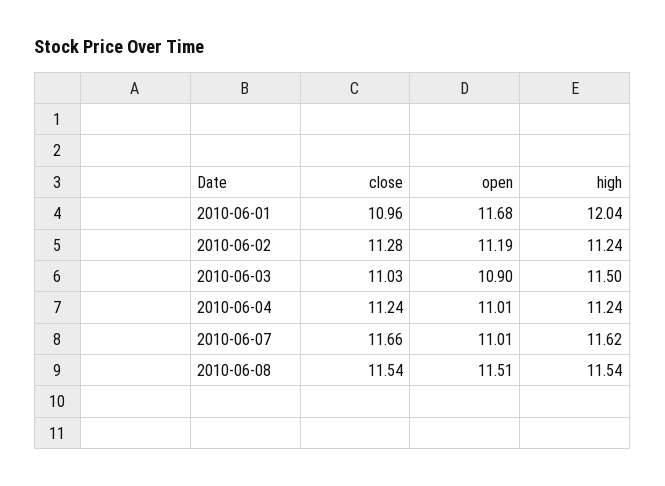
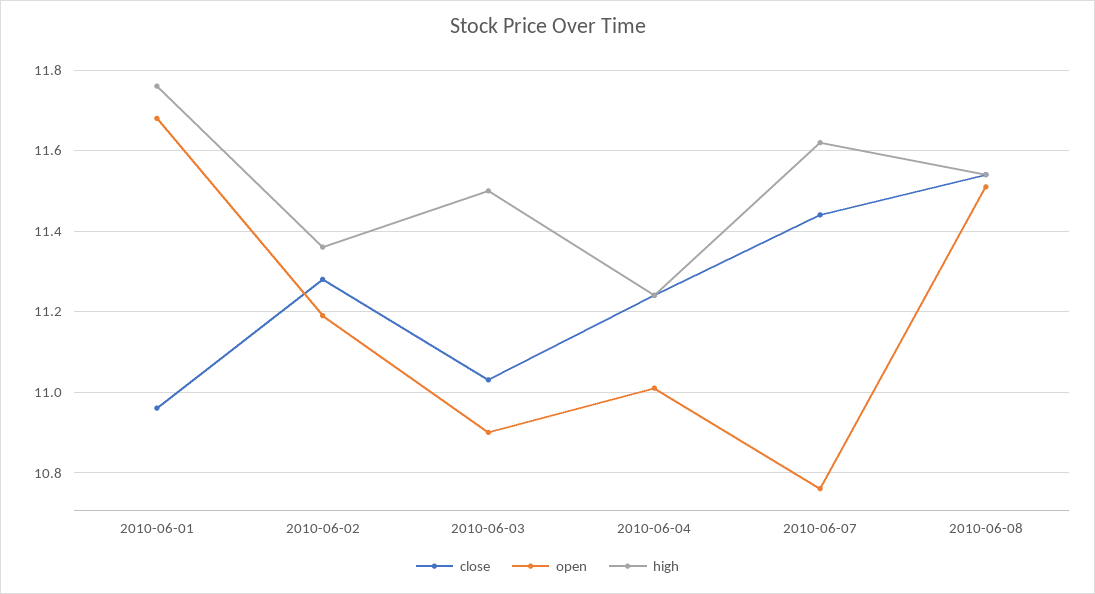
high, 2010-06-01: 12.04 -> 11.75
high, 2010-06-02: 11.24 -> 11.35
close, 2010-06-07: 11.66 -> 11.45
open, 2010-06-07: 11.01 -> 10.75

